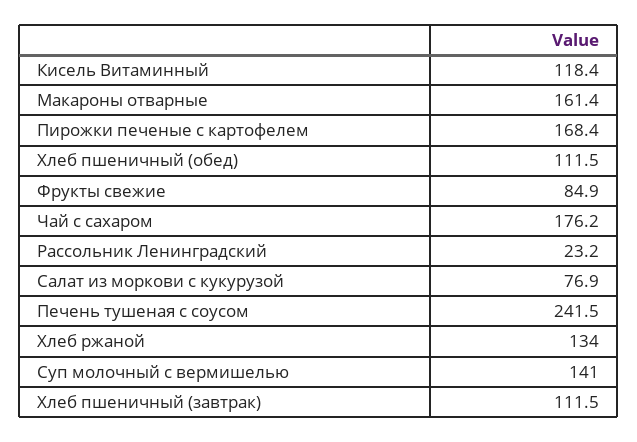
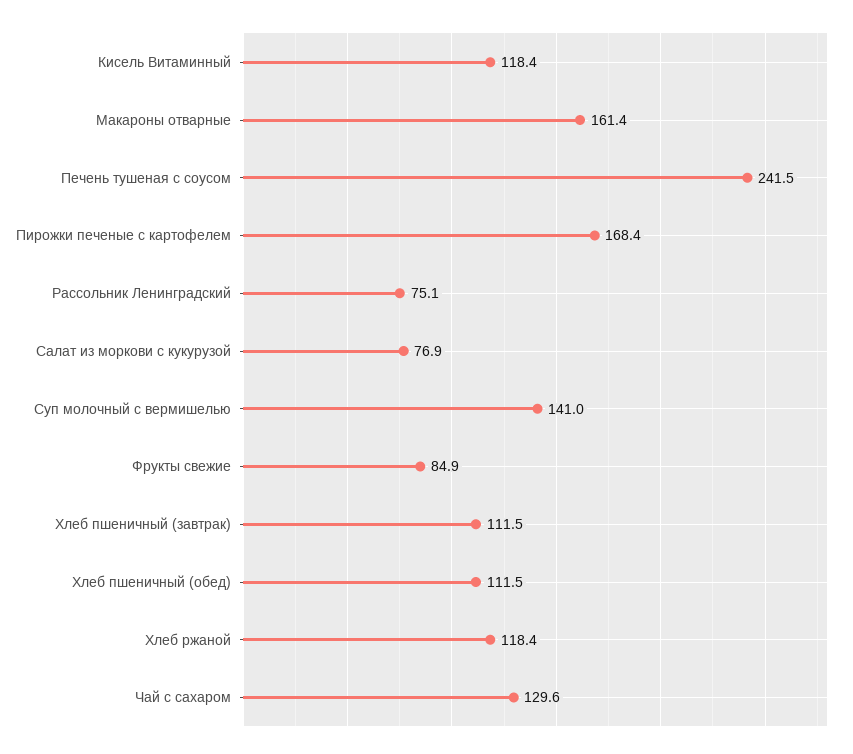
Чай с сахаром: 176.2 -> 129.6
Рассольник Ленинградский: 23.2 -> 75.1
Хлеб ржаной: 134 -> 118.4

